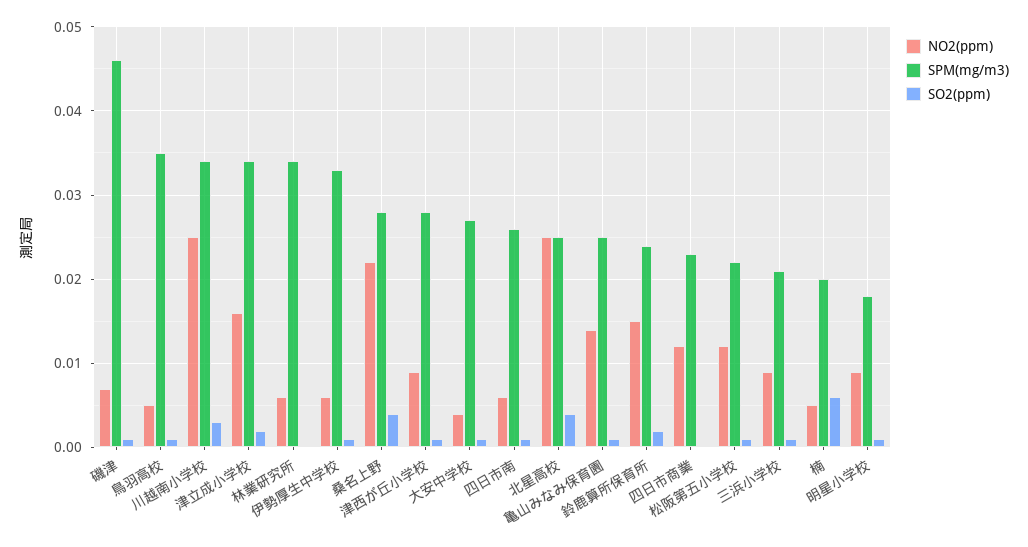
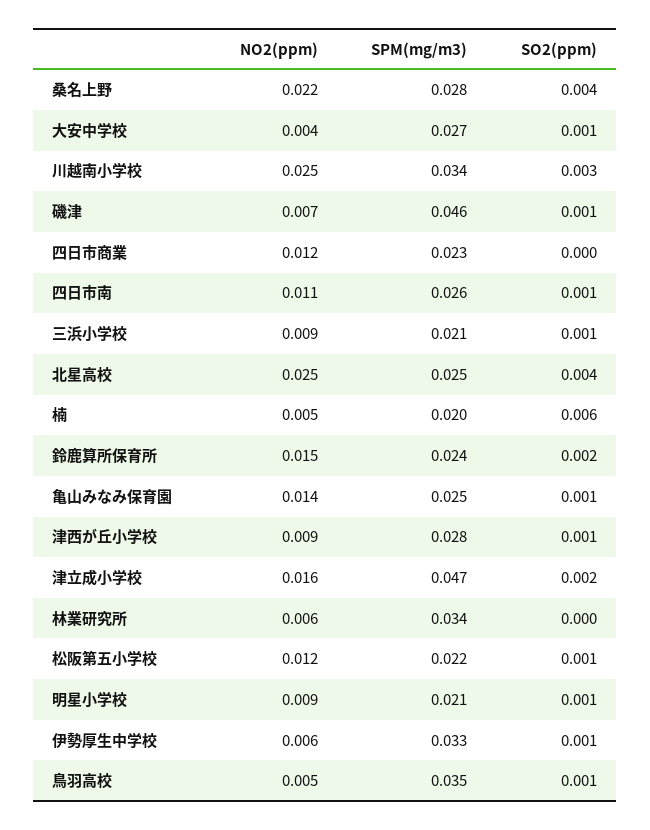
SPM(mg/m3), 津立成小学校: 0.034 -> 0.047
NO2(ppm), 四日市南: 0.006 -> 0.011
SPM(mg/m3), 明星小学校: 0.018 -> 0.021

